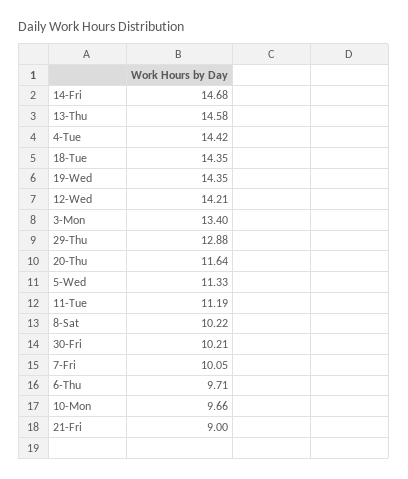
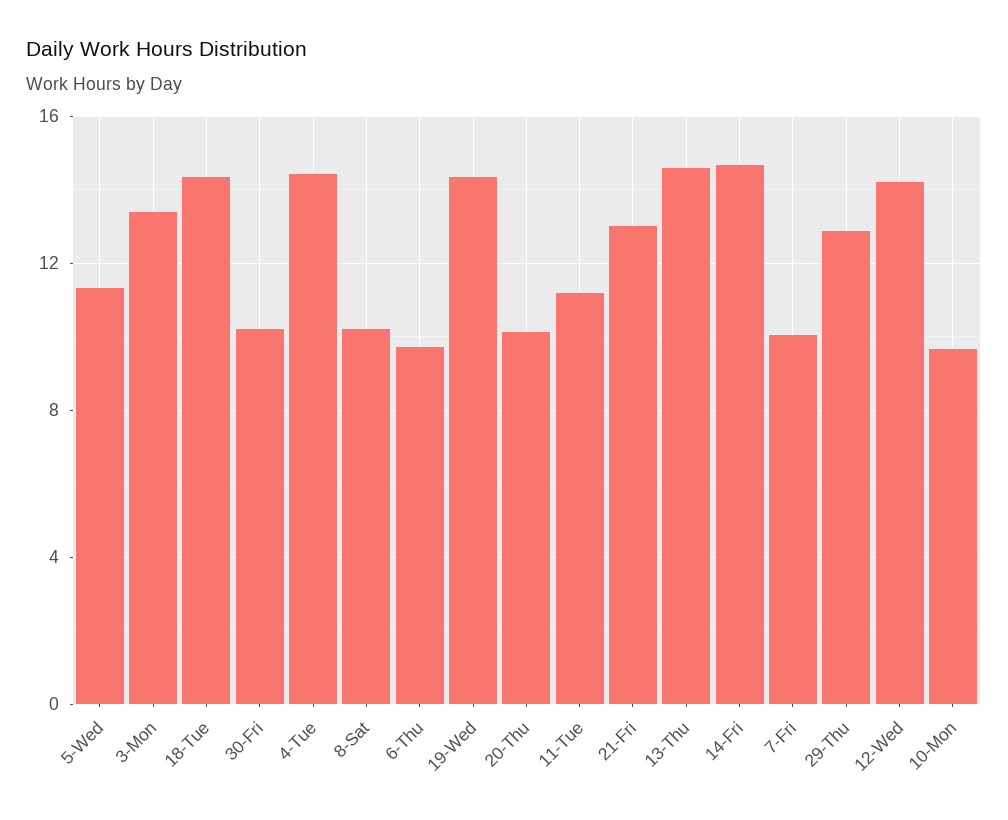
20-Thu: 11.64 -> 10
21-Fri: 9 -> 13

